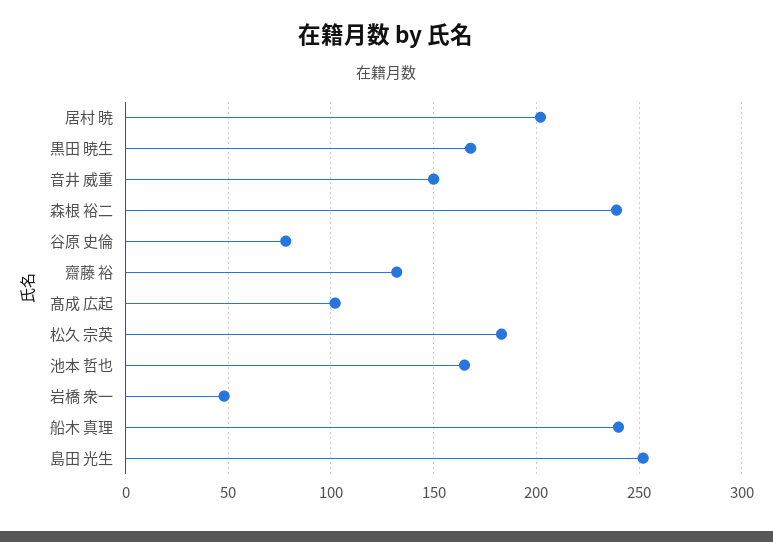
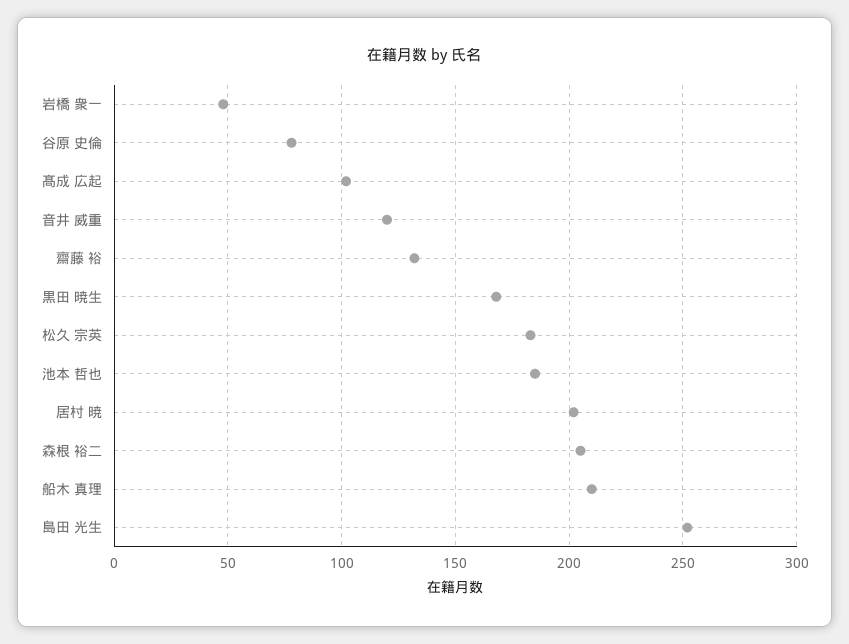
音井 威重: 150 -> 120
森根 裕二: 240 -> 205
池本 哲也: 165 -> 185
船木 真理: 240 -> 210

